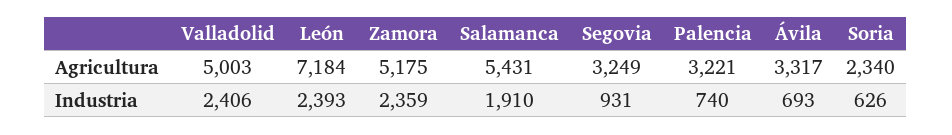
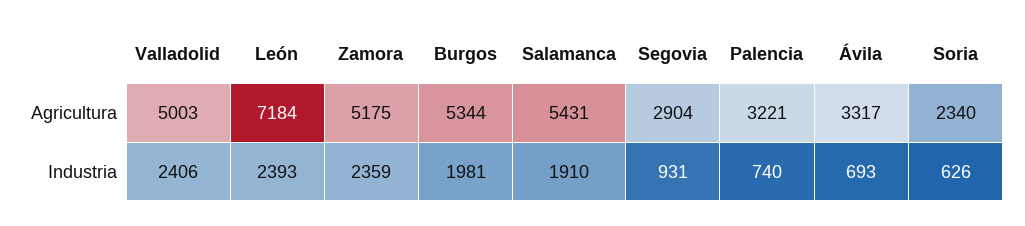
Segovia, Agricultura: 3249 -> 2904
Burgos, Agricultura: none -> 5344
Burgos, Industria: none -> 1981

